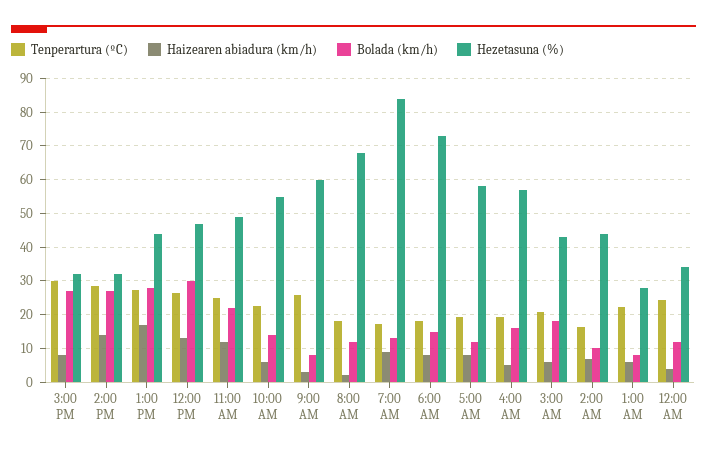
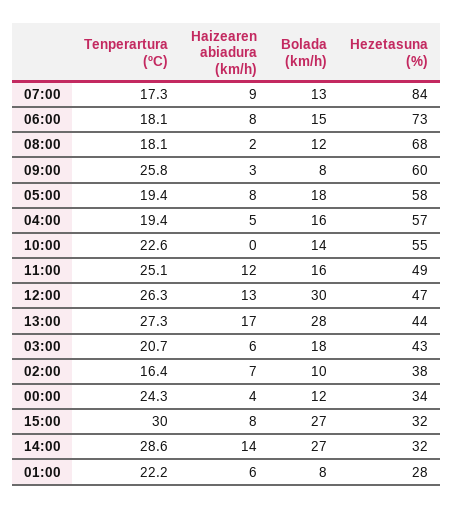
Bolada (km/h), 11:00 AM: 22 -> 16
Haizearen abiadura (km/h), 10:00 AM: 6 -> 0
Bolada (km/h), 5:00 AM: 12 -> 18
Hezetasuna (%), 2:00 AM: 44 -> 38

